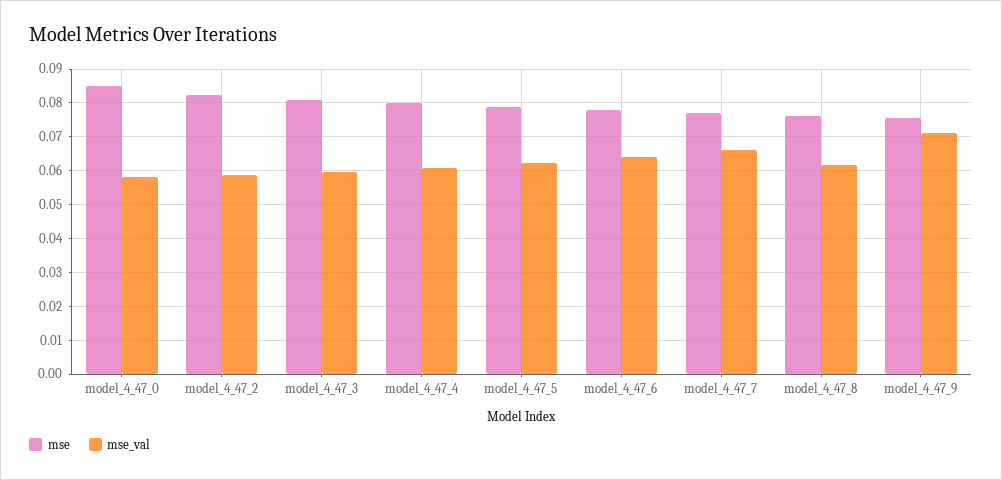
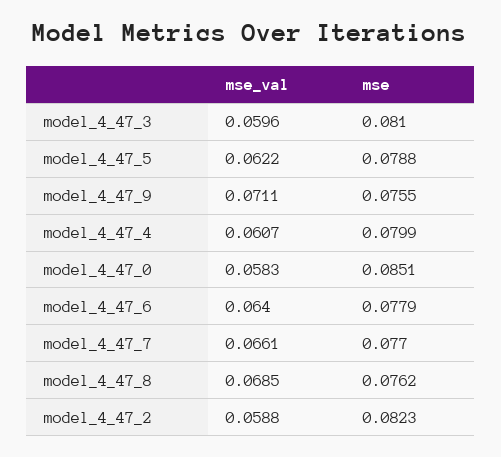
mse_val, model_4_47_8: 0.062 -> 0.0685

